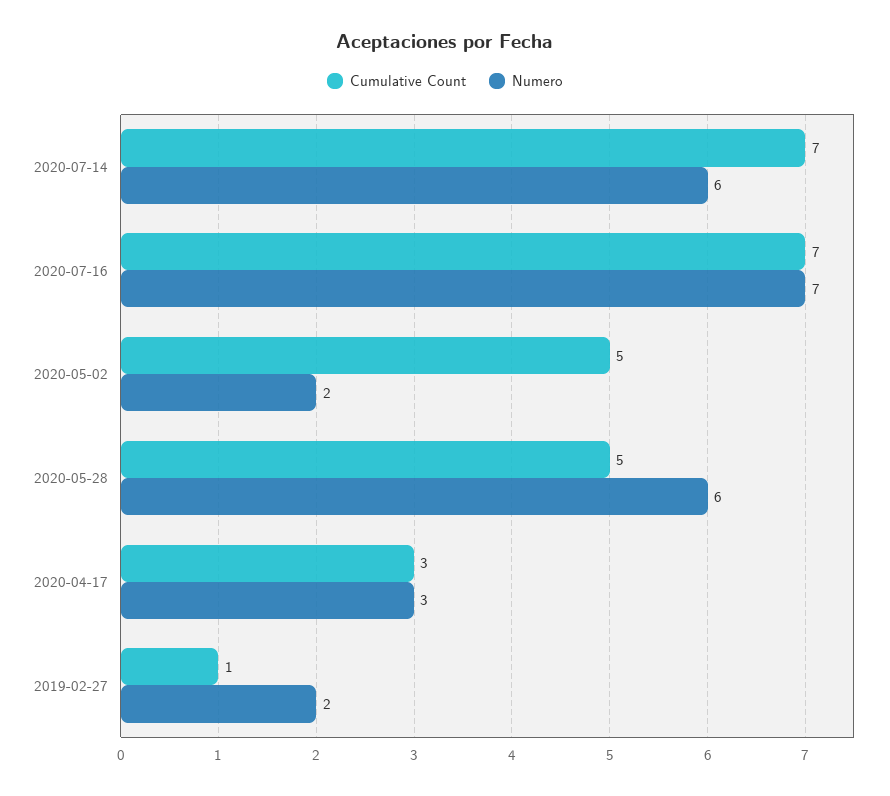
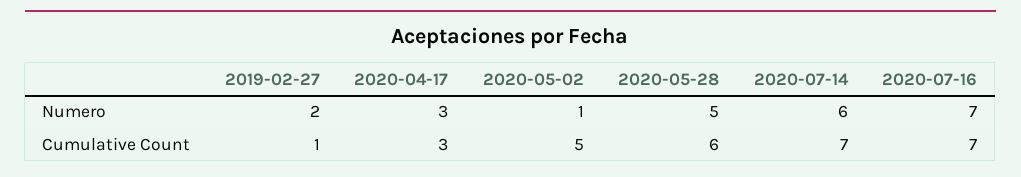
Numero, 2020-05-02: 2 -> 1
Cumulative Count, 2020-05-28: 5 -> 6
Numero, 2020-05-28: 6 -> 5

